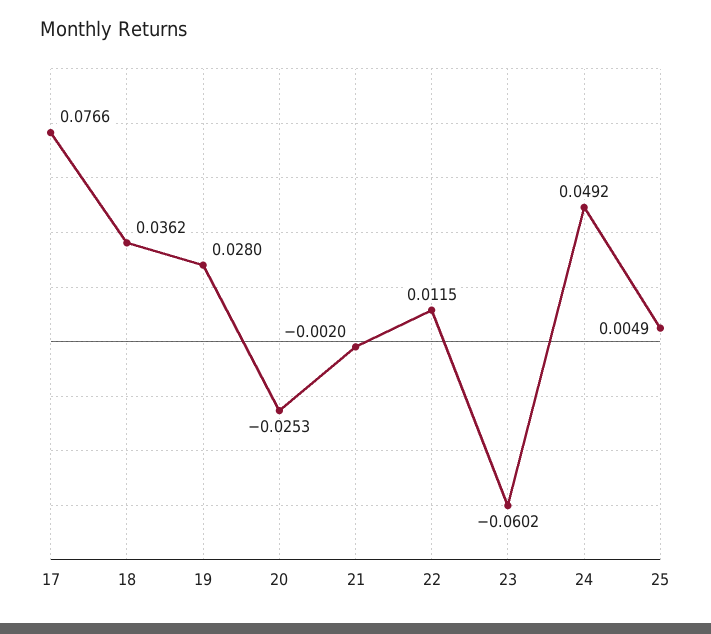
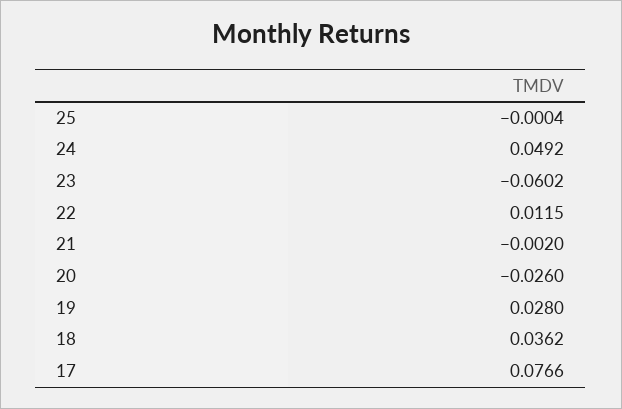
20: -0.0253 -> -0.026
25: 0.0049 -> -0.0004

